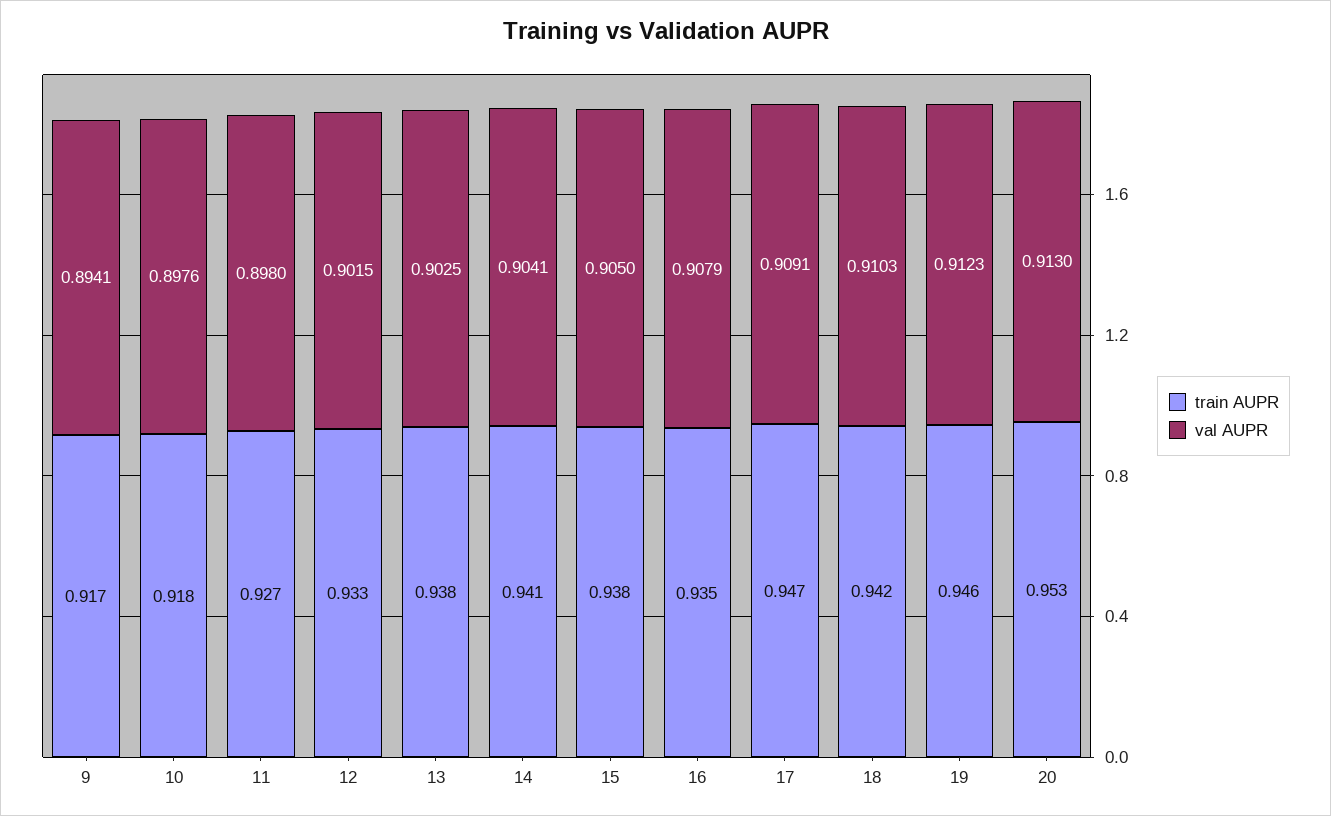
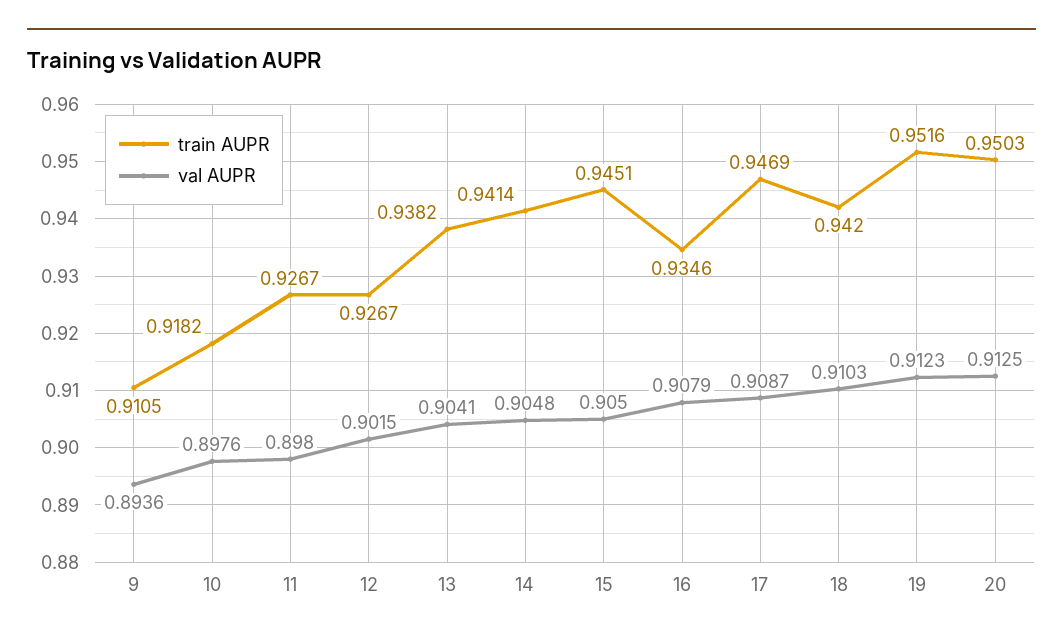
train AUPR, 9: 0.917 -> 0.9105
val AUPR, 9: 0.8941 -> 0.8936
train AUPR, 12: 0.933 -> 0.9267
val AUPR, 13: 0.9025 -> 0.9041
val AUPR, 14: 0.9041 -> 0.9048
train AUPR, 15: 0.938 -> 0.9451
val AUPR, 17: 0.9091 -> 0.9087
train AUPR, 19: 0.946 -> 0.9516
train AUPR, 20: 0.953 -> 0.9503
val AUPR, 20: 0.913 -> 0.9125

